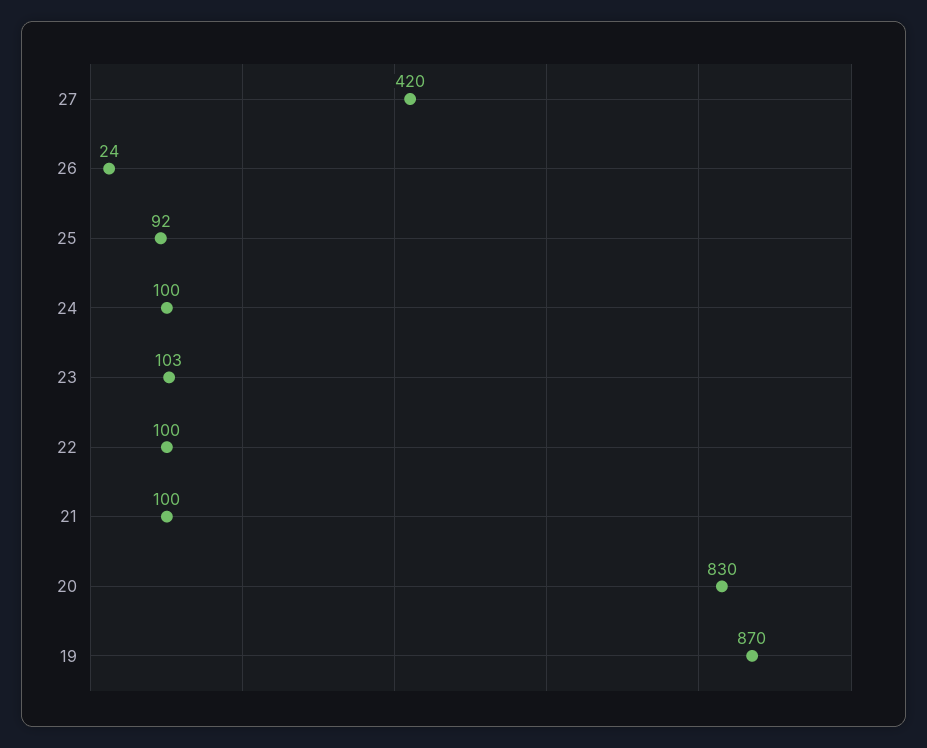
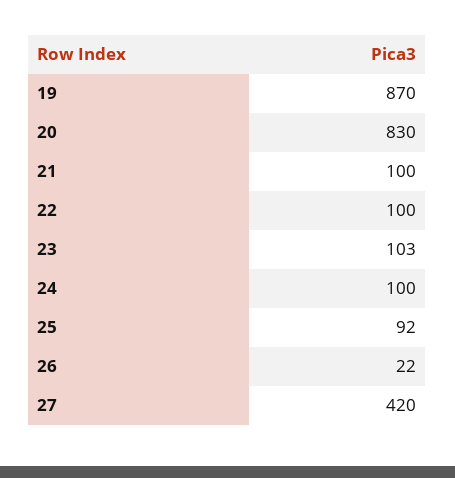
26: 24 -> 22

